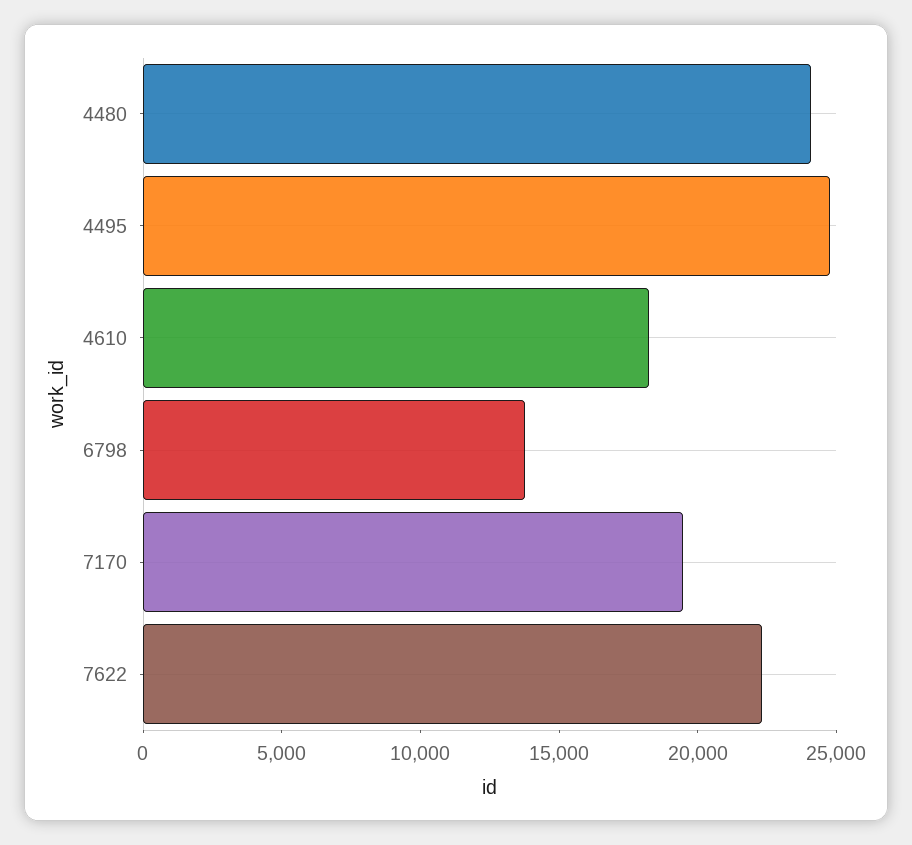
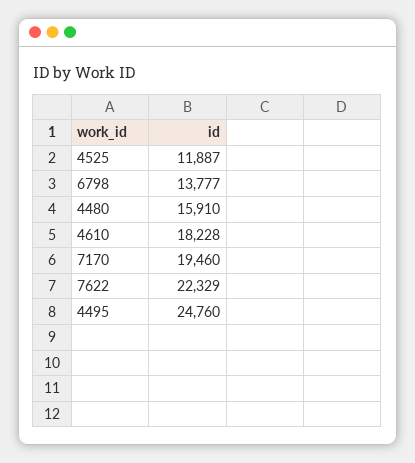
4480: 24000 -> 15910
4525: none -> 11887

